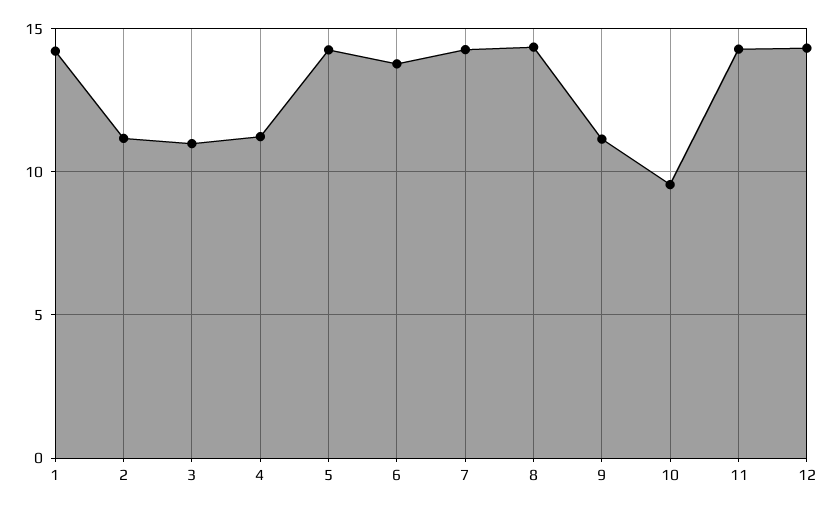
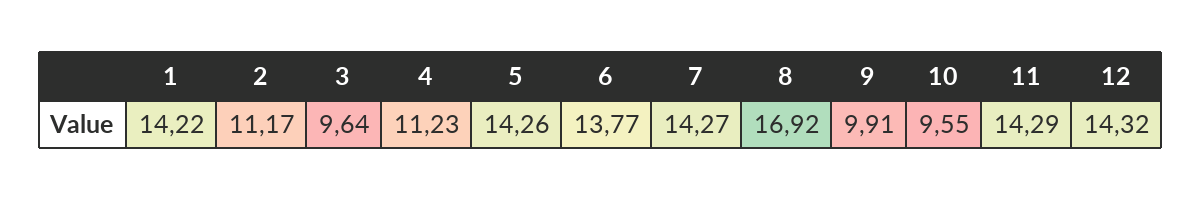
3: 11 -> 9.64
8: 14.5 -> 16.92
9: 11 -> 9.91

